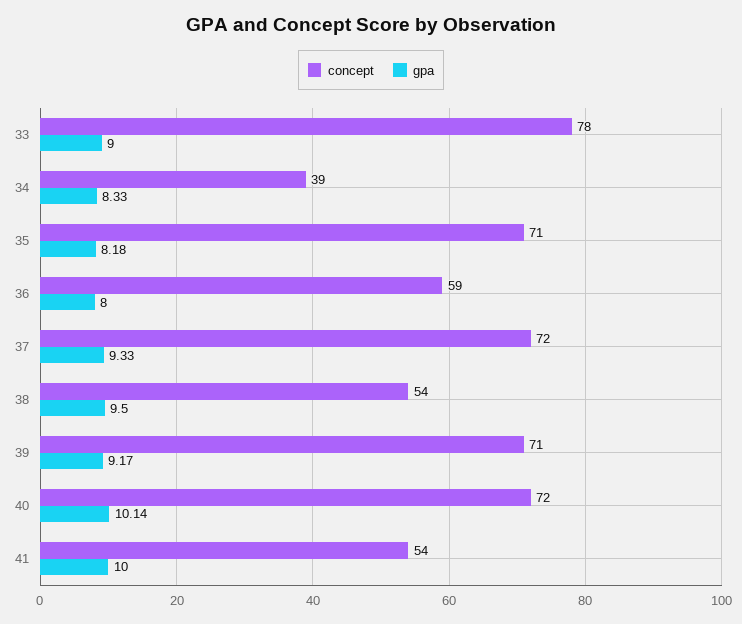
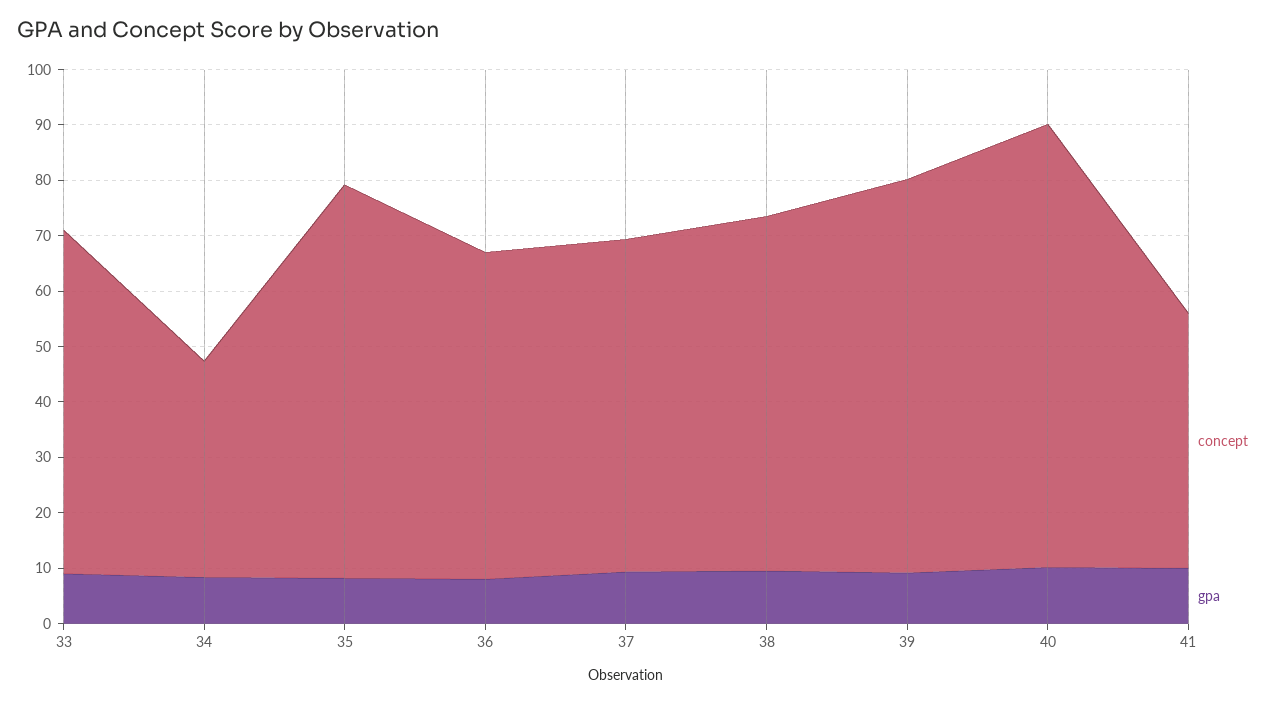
concept, 33: 78 -> 62
concept, 37: 72 -> 60
concept, 38: 54 -> 64
concept, 40: 72 -> 80
concept, 41: 54 -> 46

